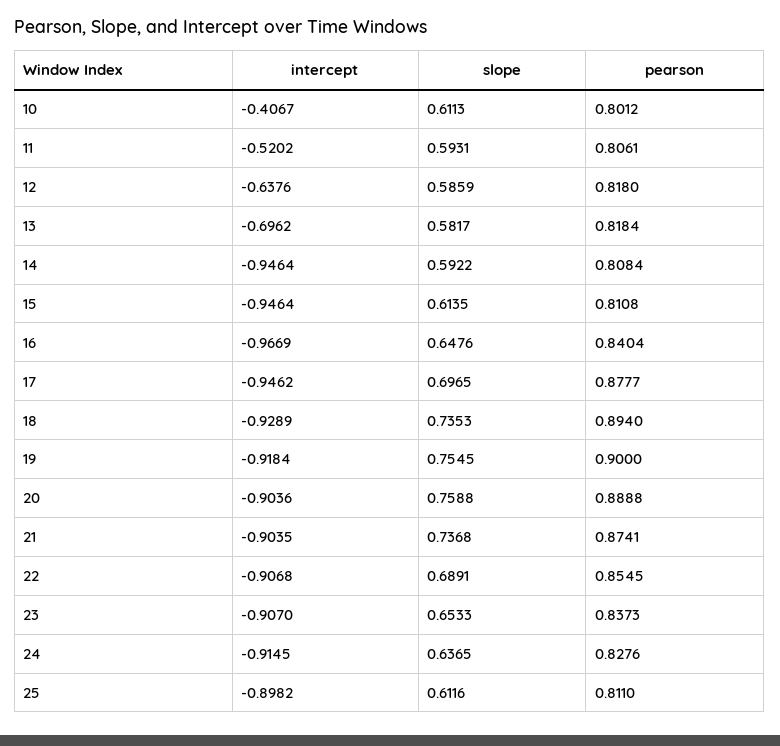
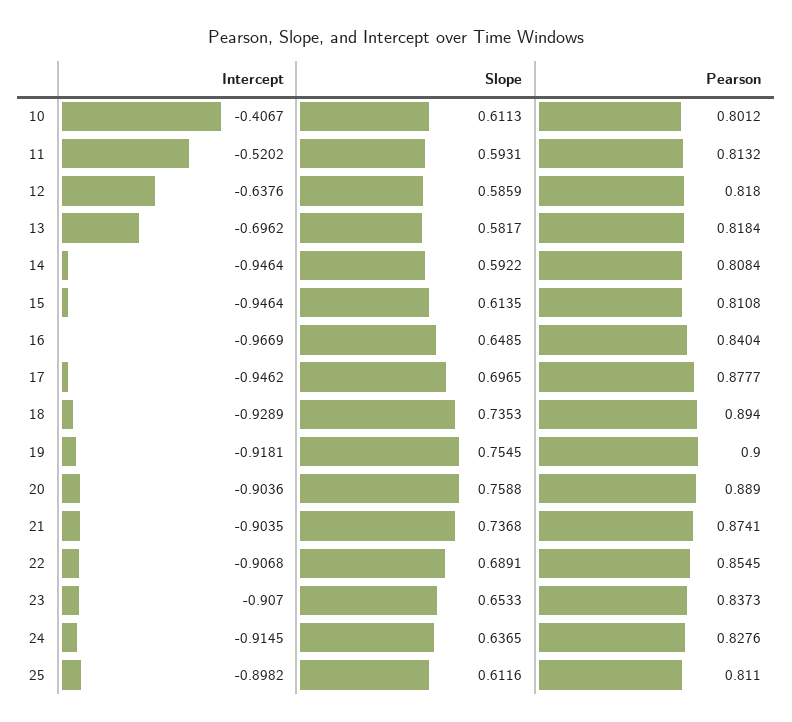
pearson, 11: 0.8061 -> 0.8132
slope, 16: 0.6476 -> 0.6485
intercept, 19: -0.9184 -> -0.9181
pearson, 20: 0.8888 -> 0.889

